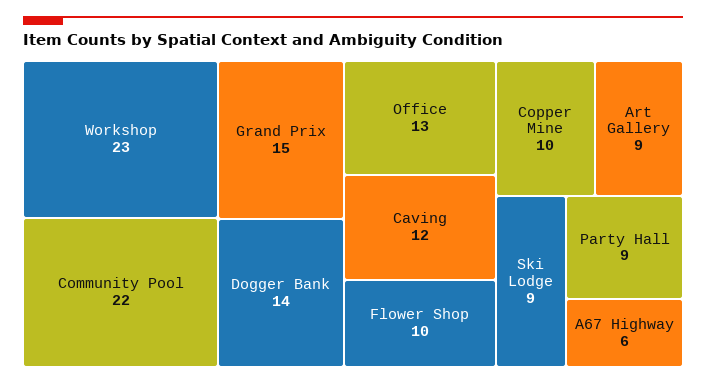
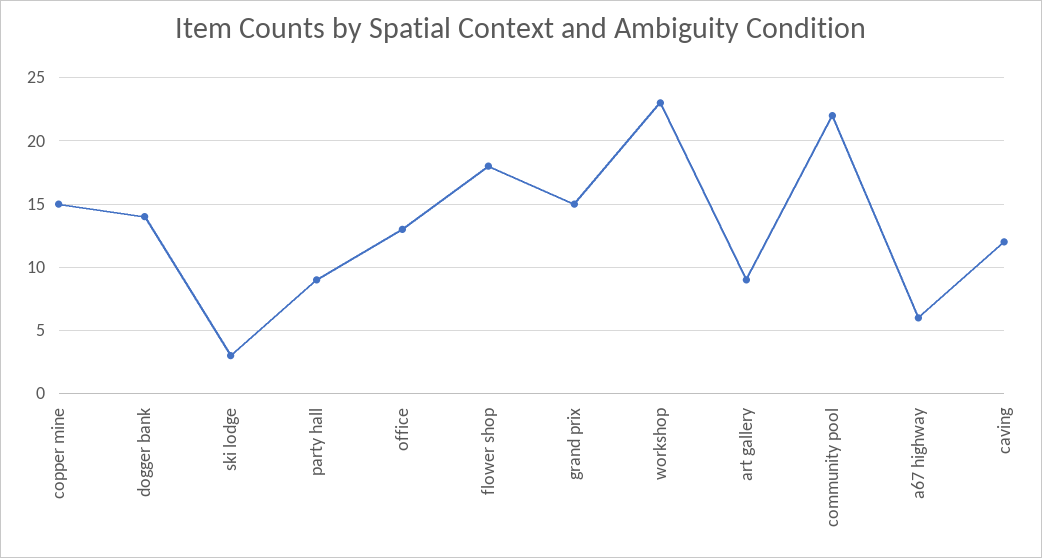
Flower Shop: 10 -> 18
Copper Mine: 10 -> 15
Ski Lodge: 9 -> 3

